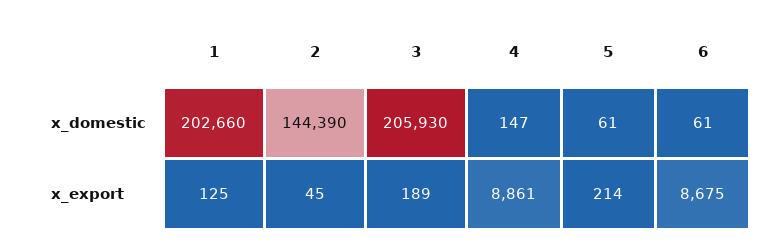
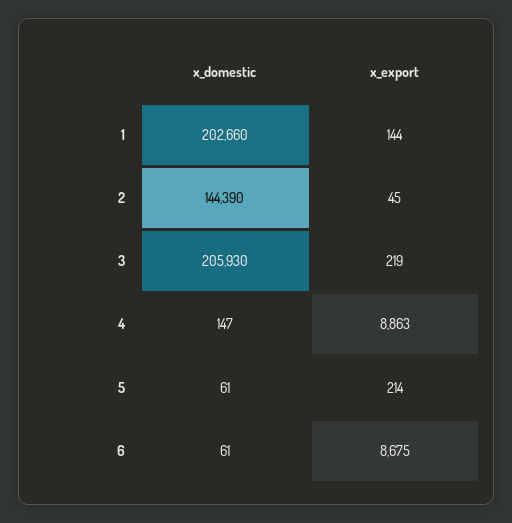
1, x_export: 125 -> 144
3, x_export: 189 -> 219
4, x_export: 8861 -> 8863

